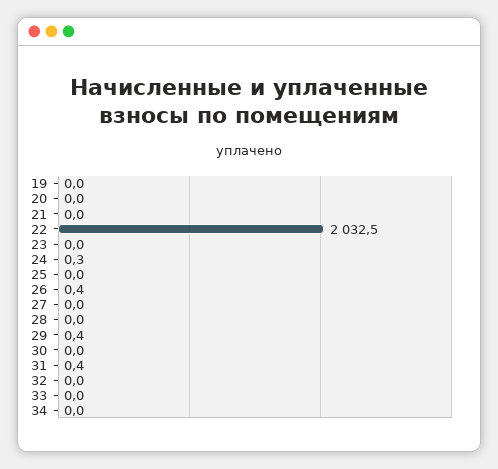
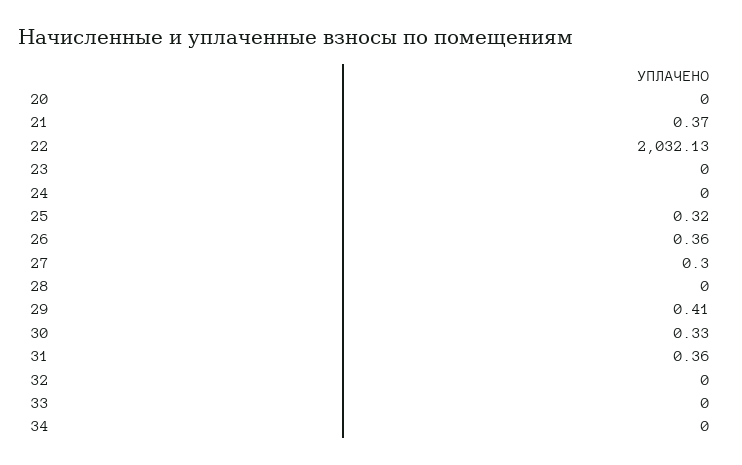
19: 0 -> none
21: 0 -> 0.37
22: 2032.5 -> 2032.13
24: 0.3 -> 0
25: 0 -> 0.32
27: 0 -> 0.3
30: 0 -> 0.33

